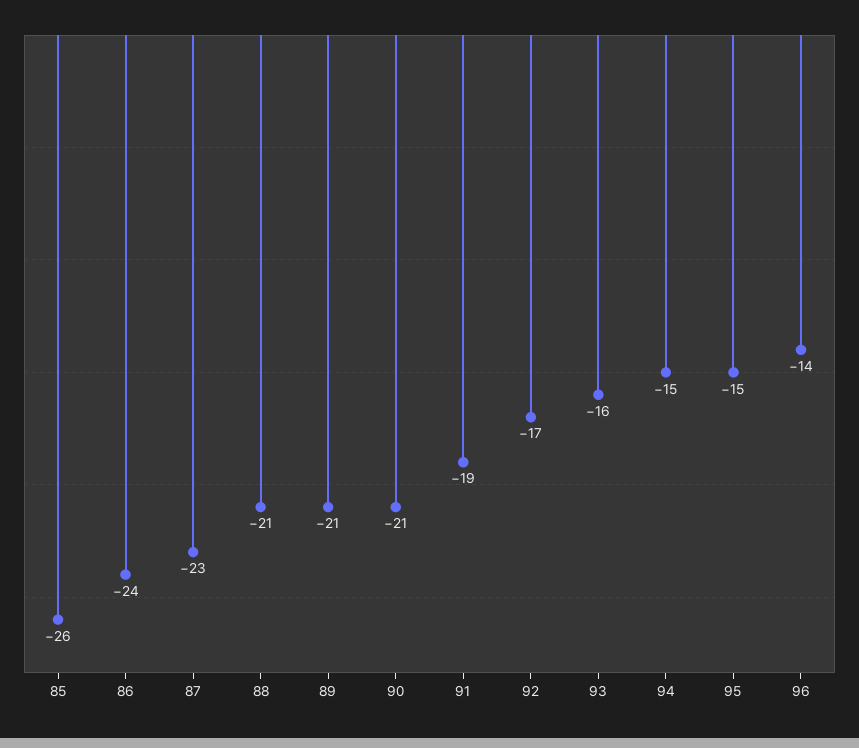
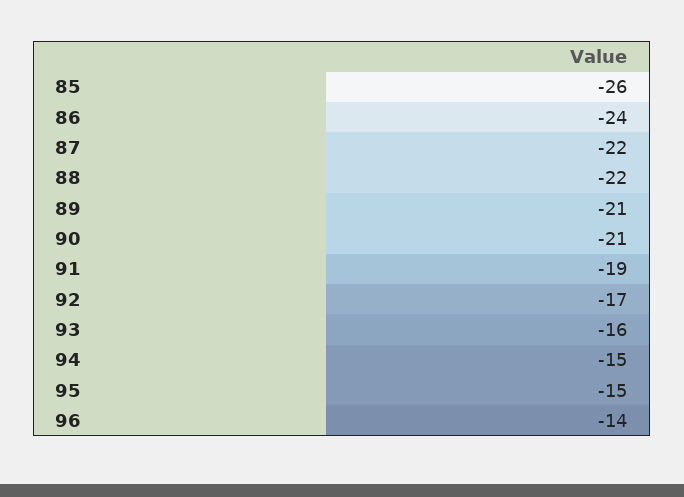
87: -23 -> -22
88: -21 -> -22

